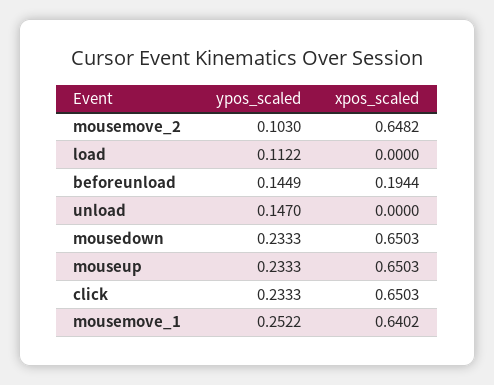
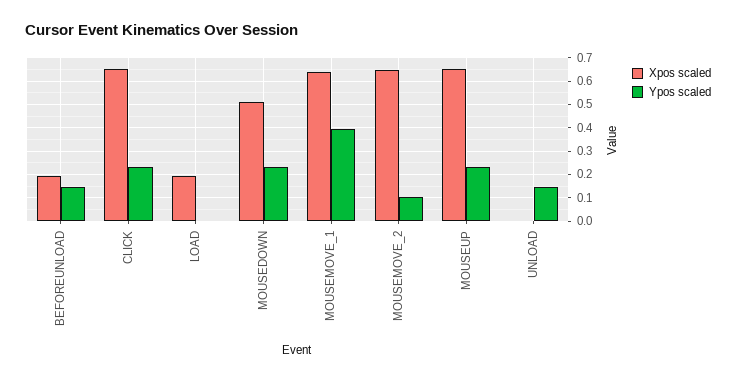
ypos_scaled, load: 0.1122 -> 0
xpos_scaled, load: 0 -> 0.2
xpos_scaled, mousedown: 0.6503 -> 0.5
ypos_scaled, mousemove_1: 0.2522 -> 0.4

